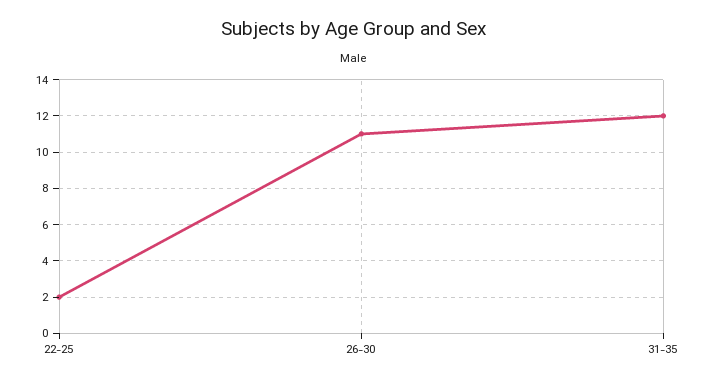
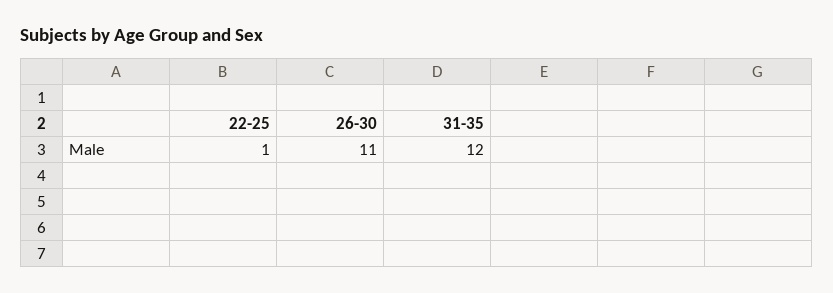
22-25: 2 -> 1

